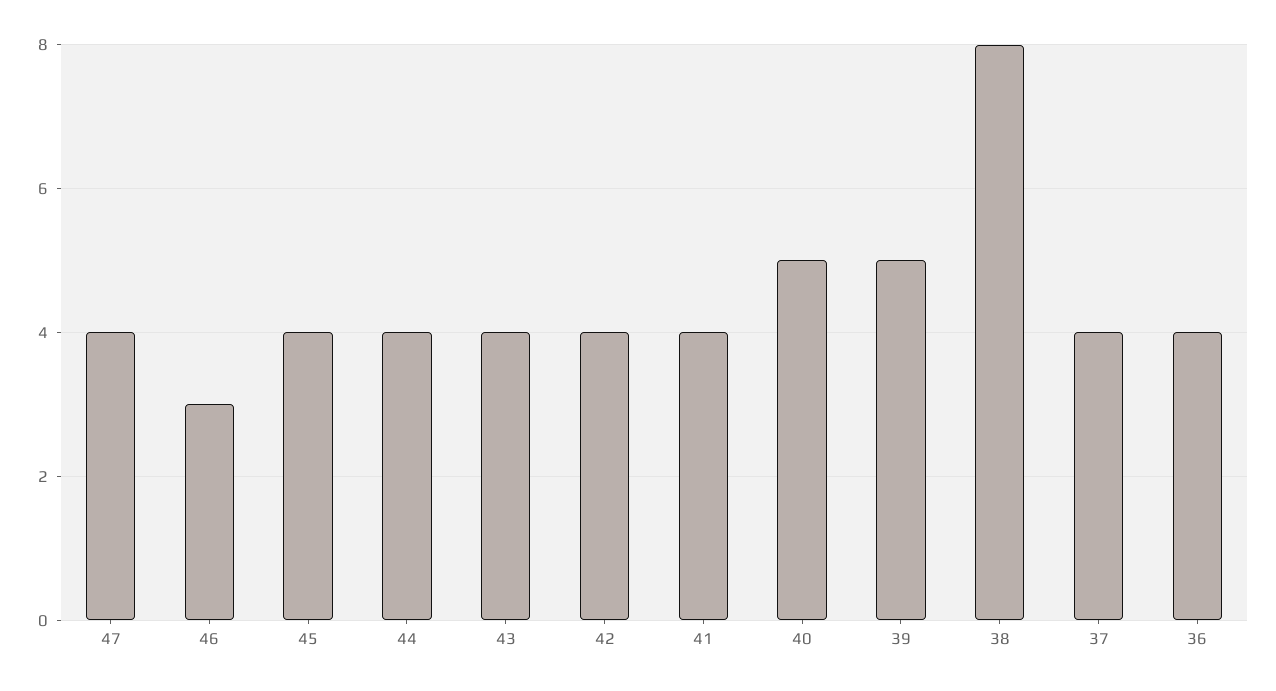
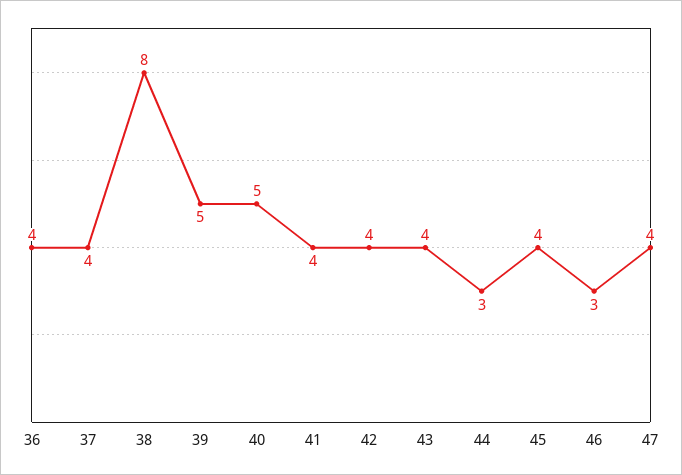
44: 4 -> 3

